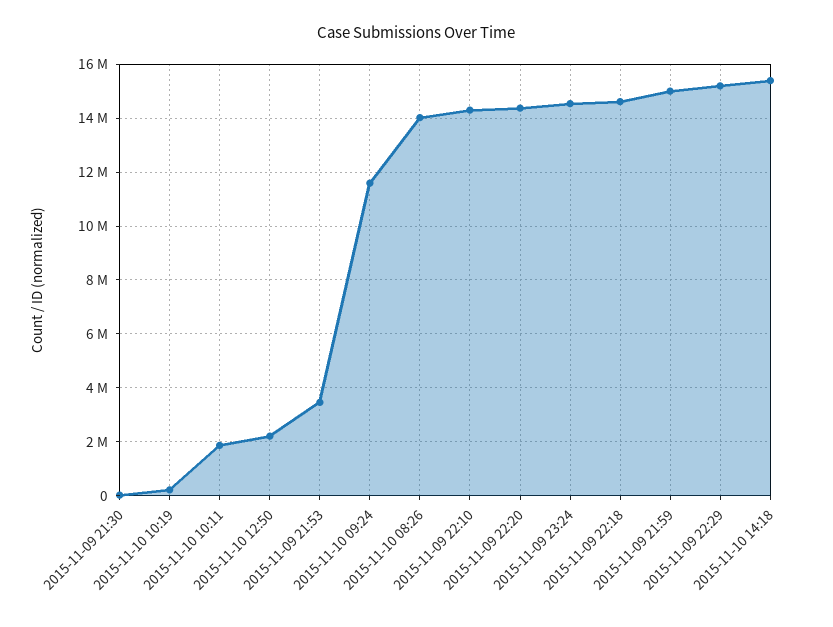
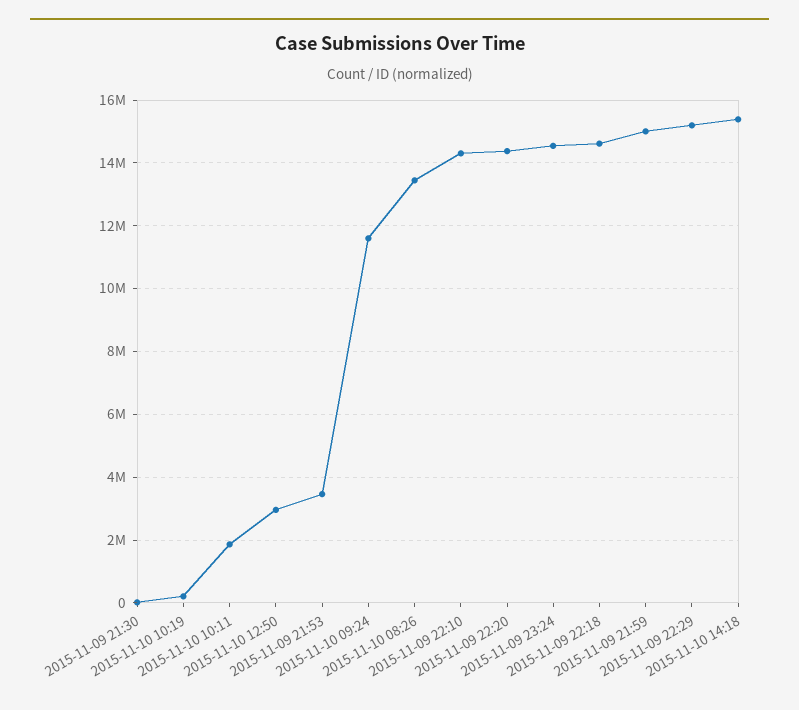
2015-11-10 12:50: 2250000 -> 3000000
2015-11-10 08:26: 14000000 -> 13400000

